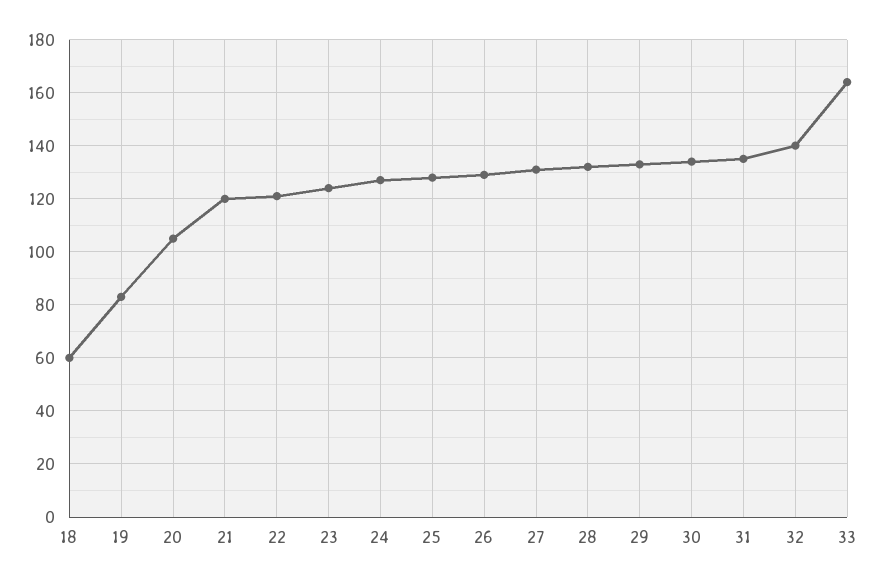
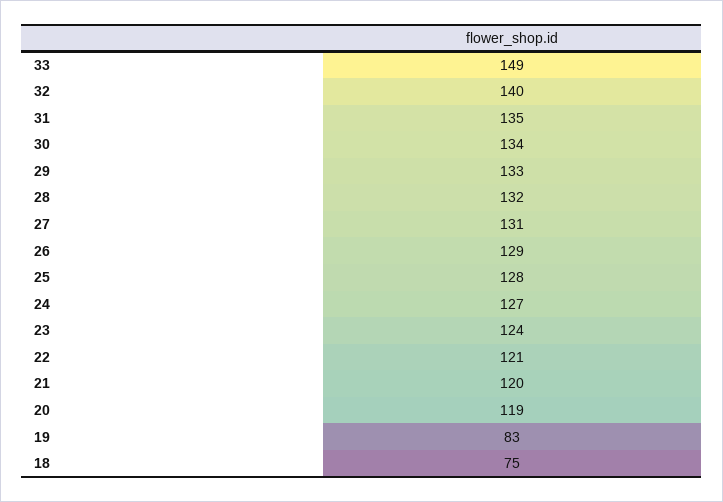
18: 60 -> 75
20: 105 -> 119
33: 165 -> 149

